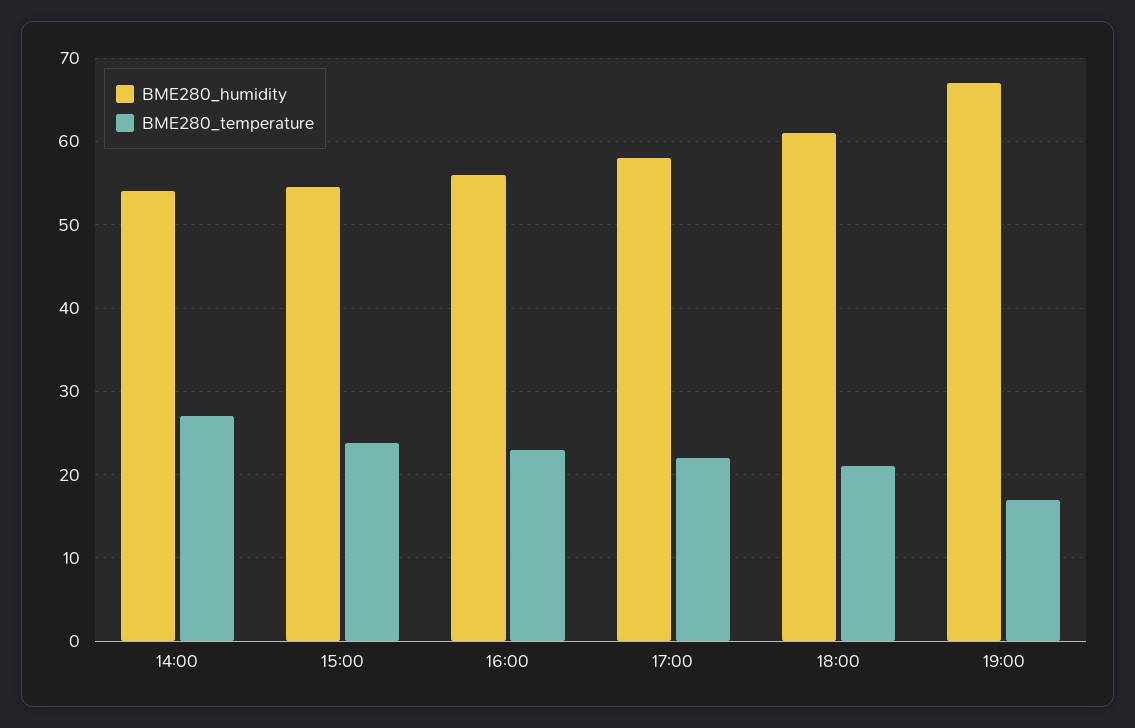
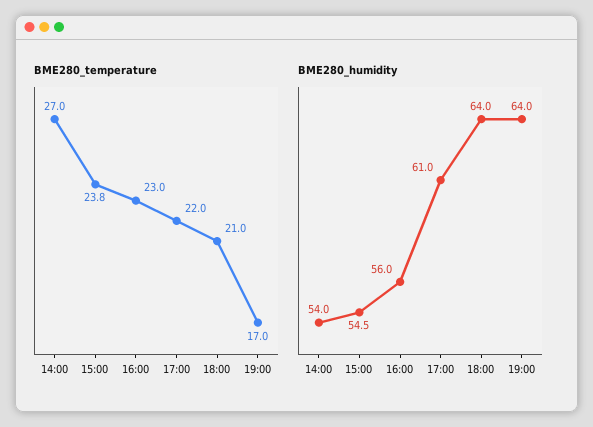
BME280_humidity, 17:00: 58 -> 61
BME280_humidity, 18:00: 61 -> 64
BME280_humidity, 19:00: 67 -> 64

